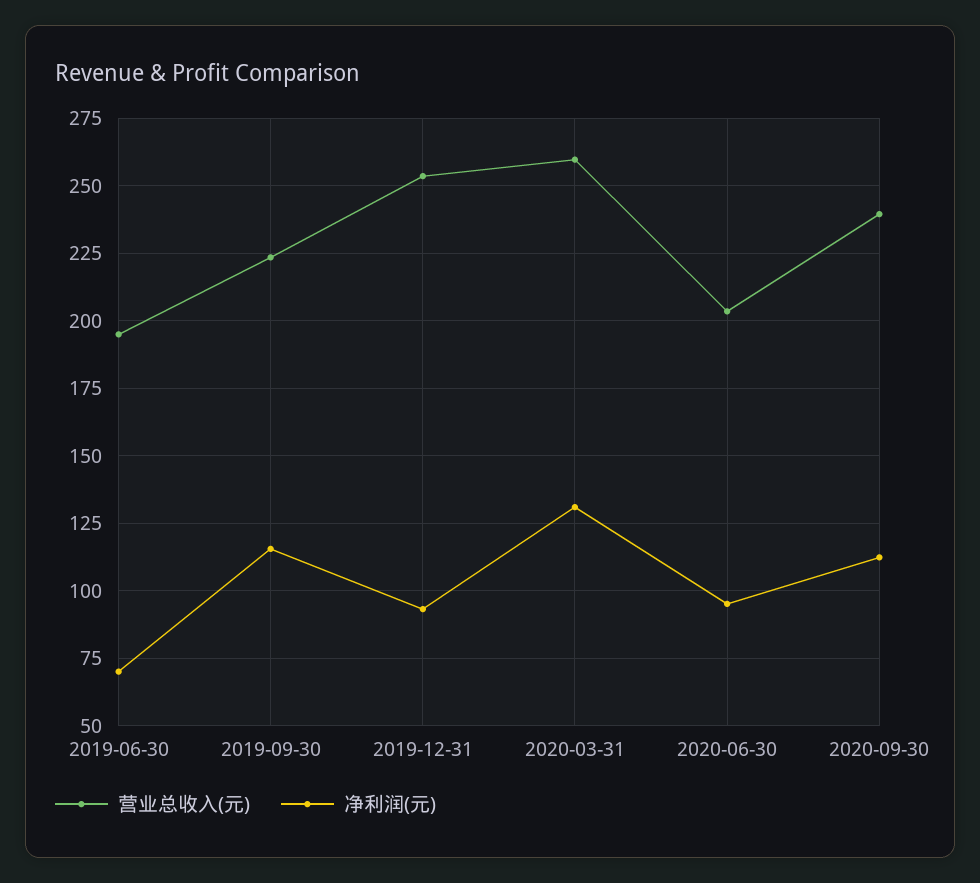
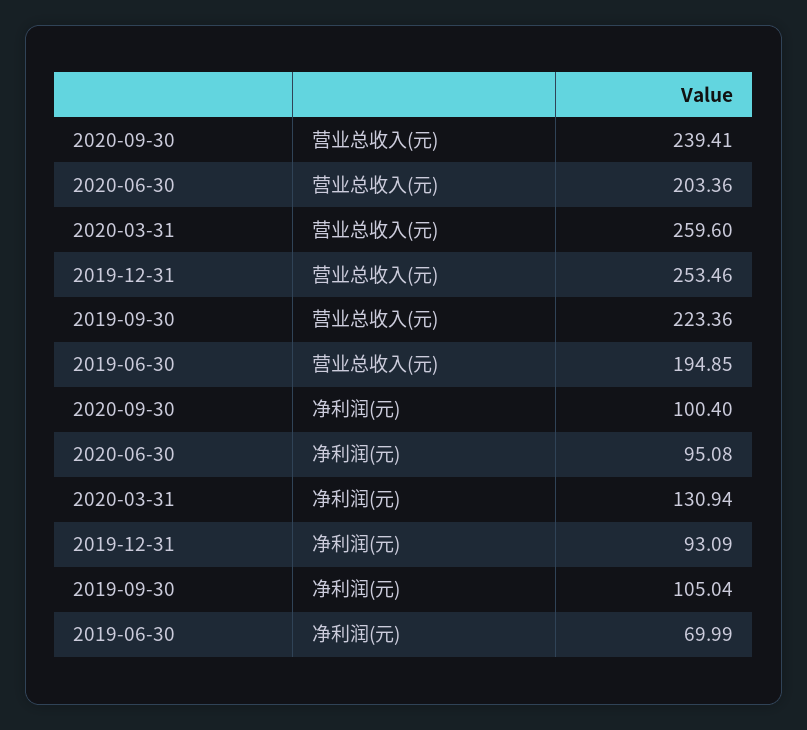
净利润(元), 2019-09-30: 115 -> 105.04
净利润(元), 2020-09-30: 112.5 -> 100.4

